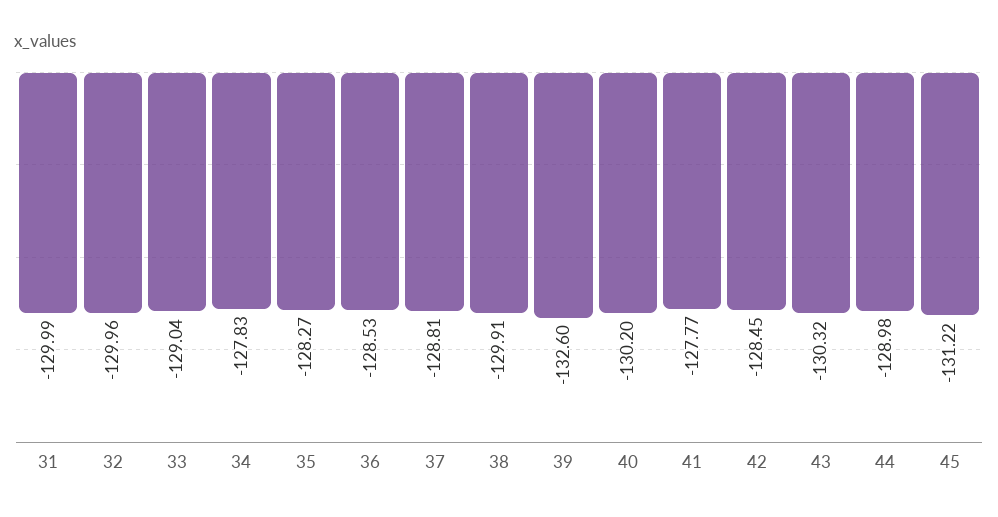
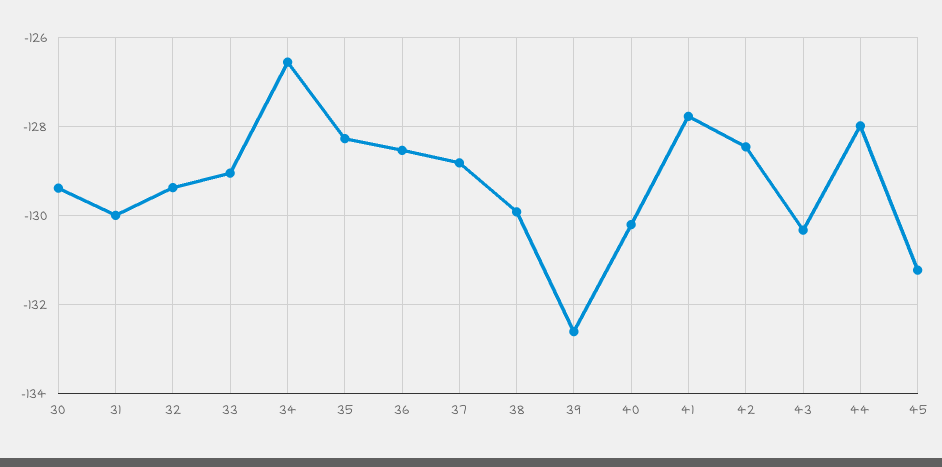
32: -129.96 -> -129.4
34: -127.83 -> -126.6
44: -128.98 -> -128
30: none -> -129.4

